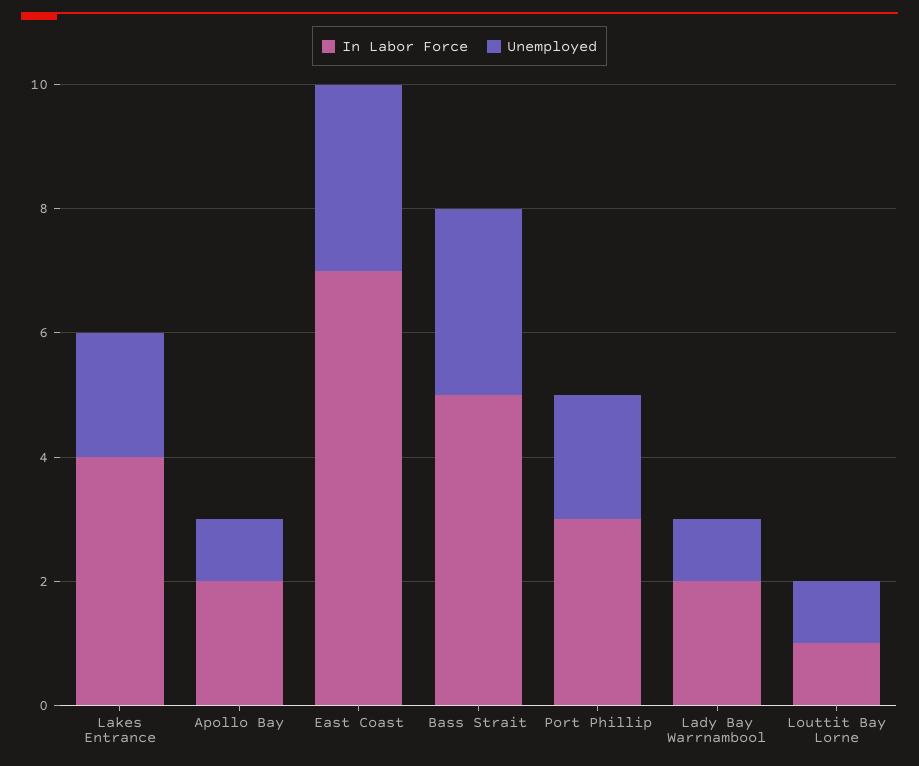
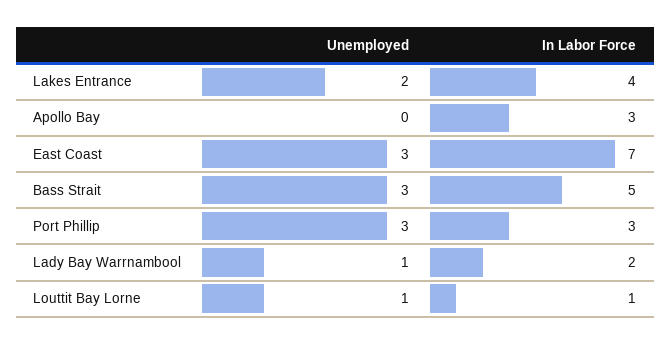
In Labor Force, Apollo Bay: 2 -> 3
Unemployed, Apollo Bay: 1 -> 0
Unemployed, Port Phillip: 2 -> 3

